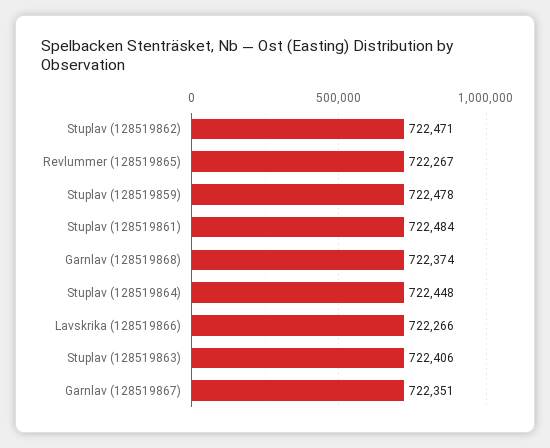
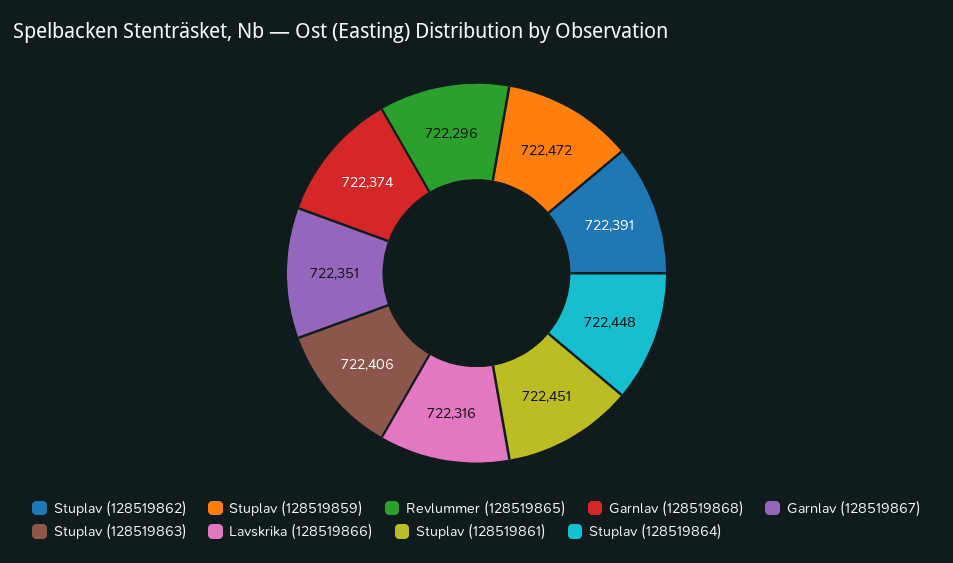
Stuplav (128519862): 722471 -> 722391
Revlummer (128519865): 722267 -> 722296
Stuplav (128519859): 722478 -> 722472
Stuplav (128519861): 722484 -> 722451
Lavskrika (128519866): 722266 -> 722316

